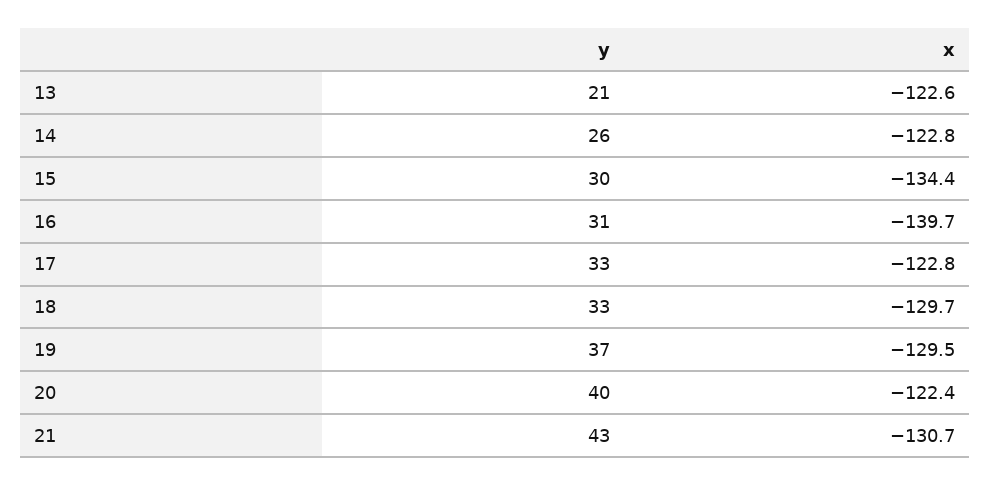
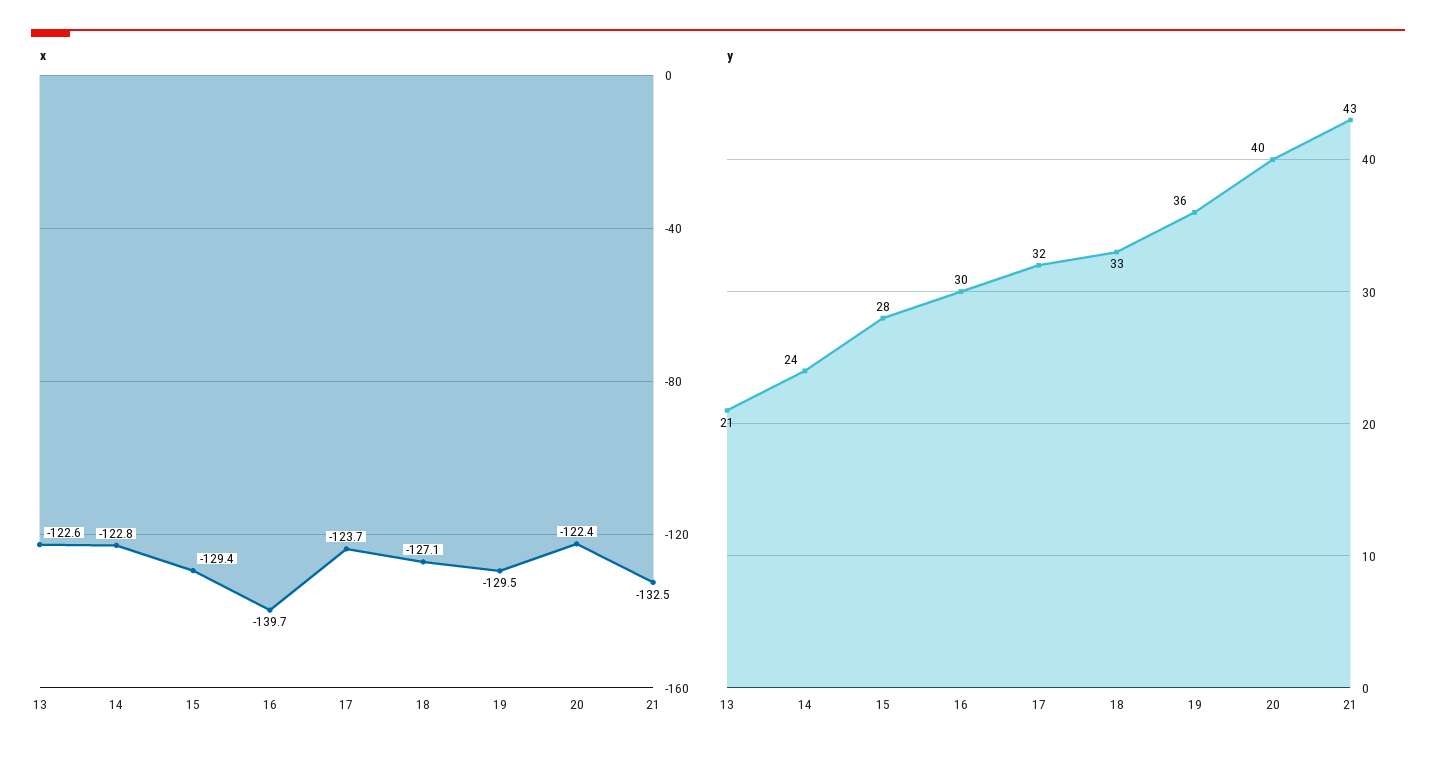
y, 14: 26 -> 24
y, 15: 30 -> 28
x, 15: -134.4 -> -129.4
y, 16: 31 -> 30
y, 17: 33 -> 32
x, 17: -122.8 -> -123.7
x, 18: -129.7 -> -127.1
y, 19: 37 -> 36
x, 21: -130.7 -> -132.5

